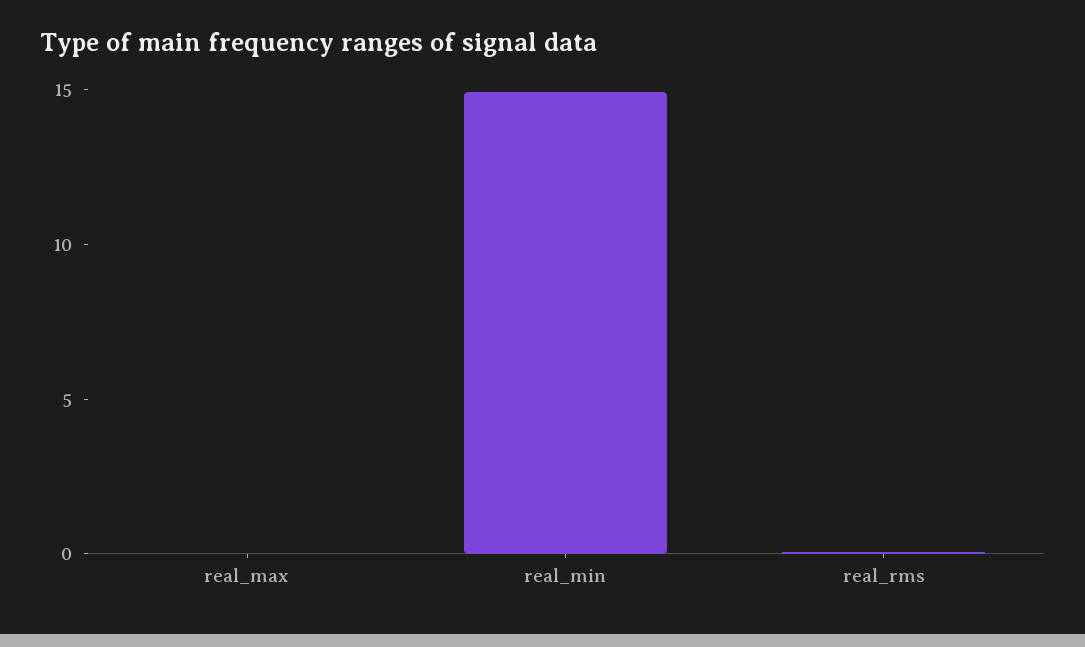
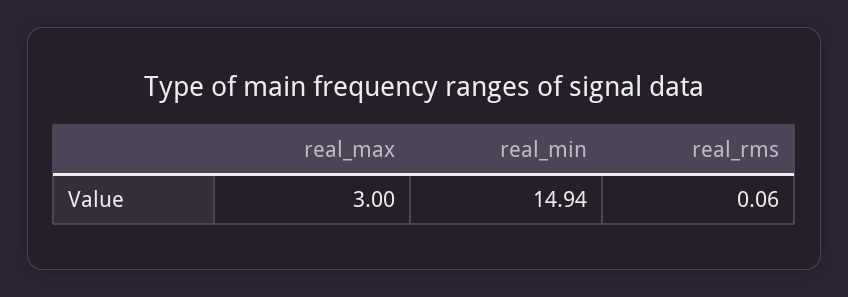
real_max: 0 -> 3

